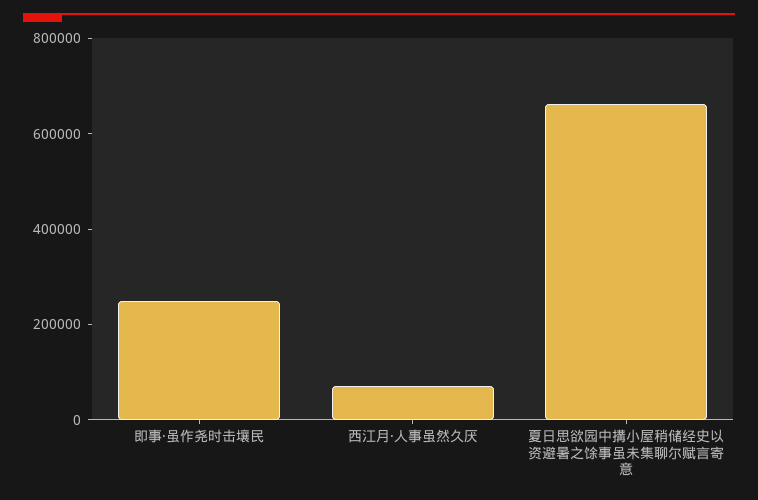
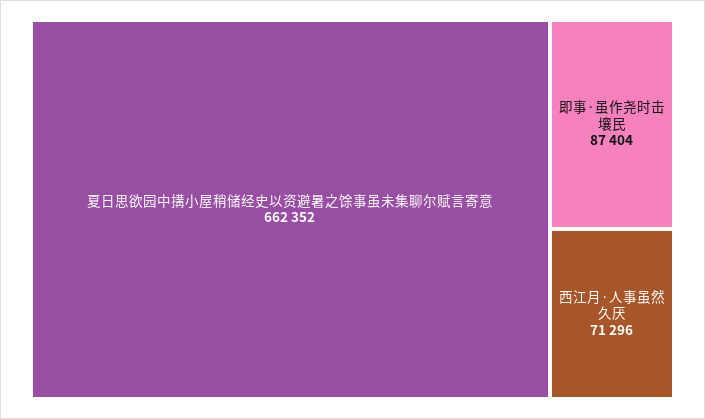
即事·虽作尧时击壤民: 250000 -> 87404

